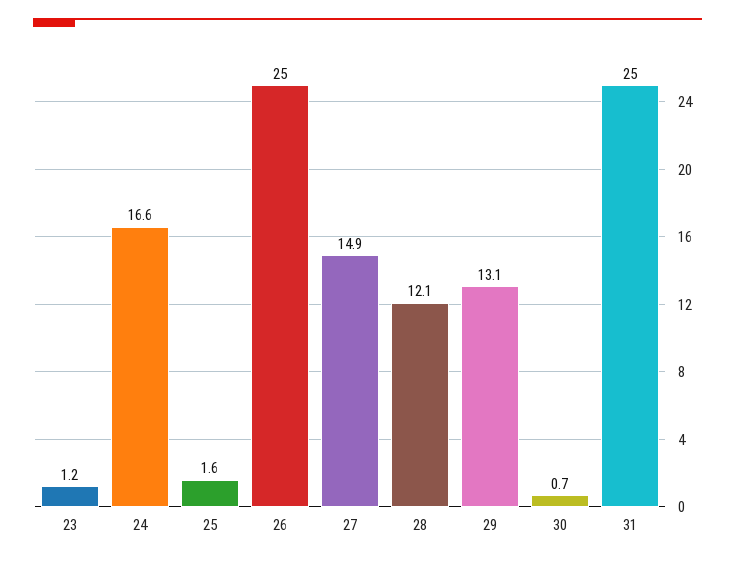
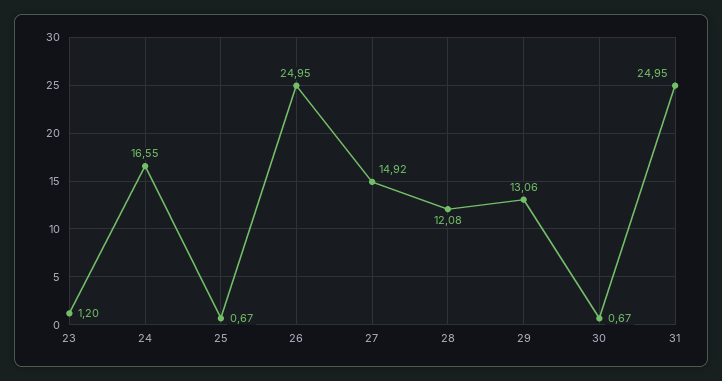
25: 1.6 -> 0.67

